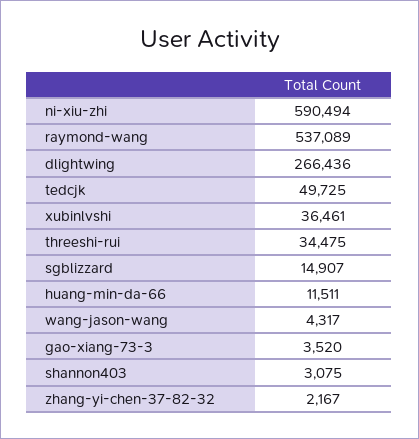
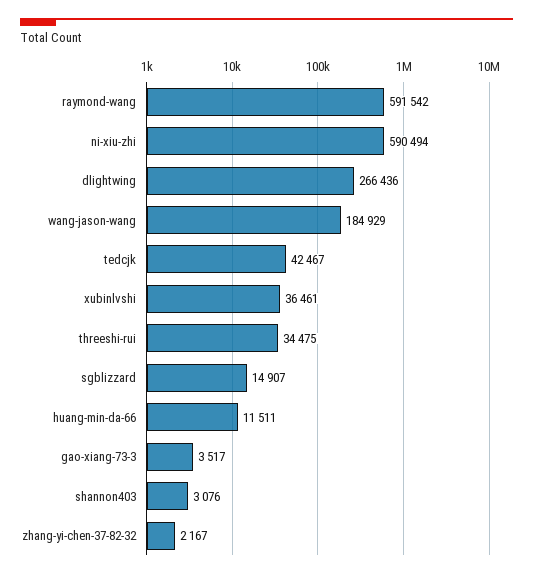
raymond-wang: 537089 -> 591542
tedcjk: 49725 -> 42467
wang-jason-wang: 4317 -> 184929
gao-xiang-73-3: 3520 -> 3517
shannon403: 3075 -> 3076

